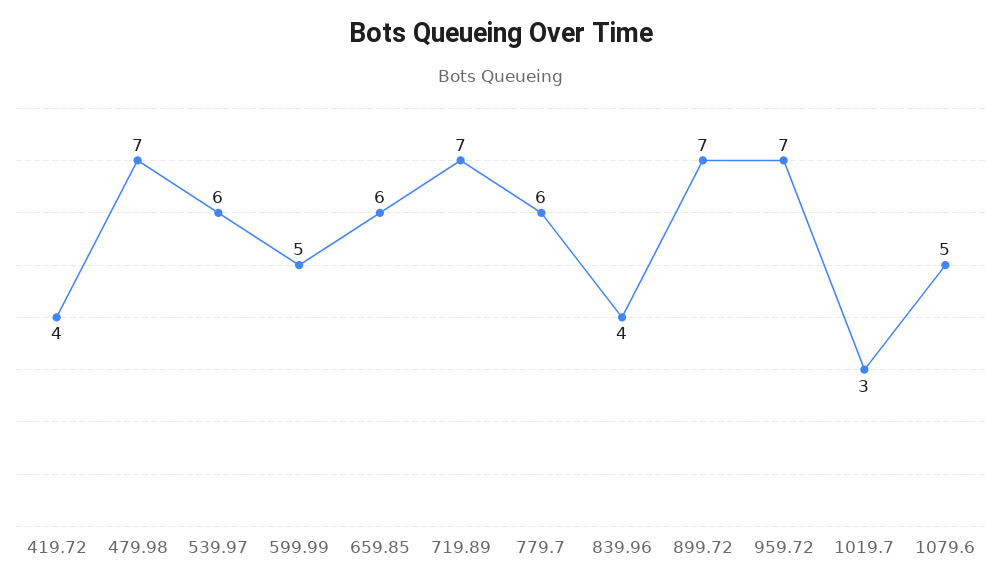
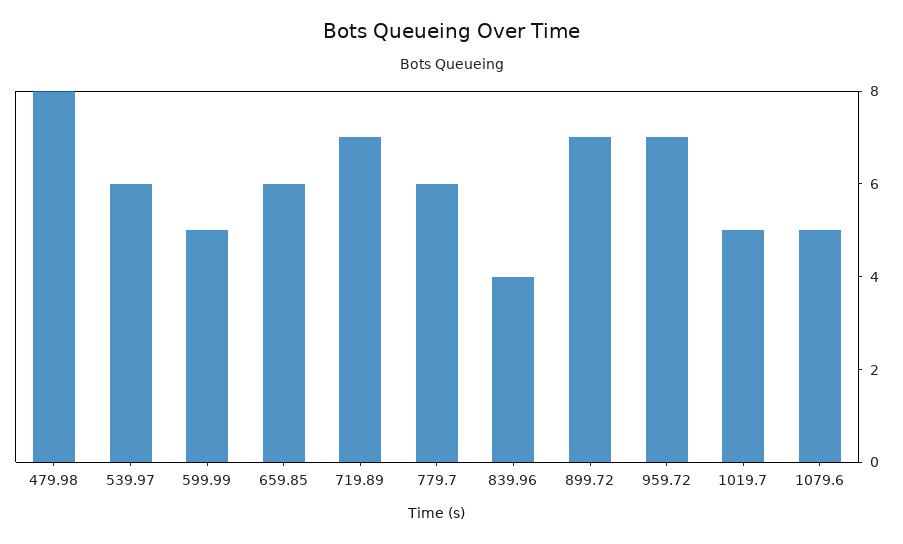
419.72: 4 -> none
479.98: 7 -> 8
1019.7: 3 -> 5

